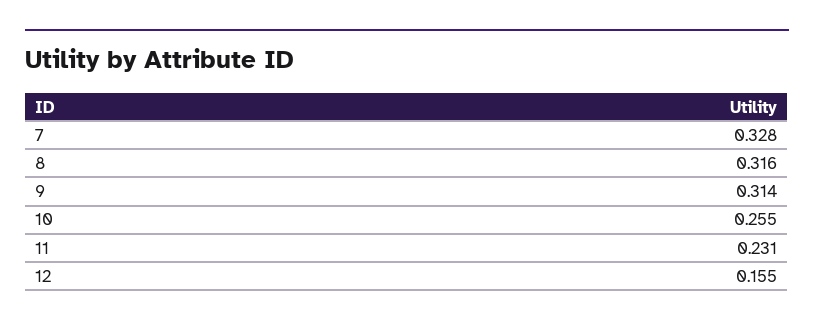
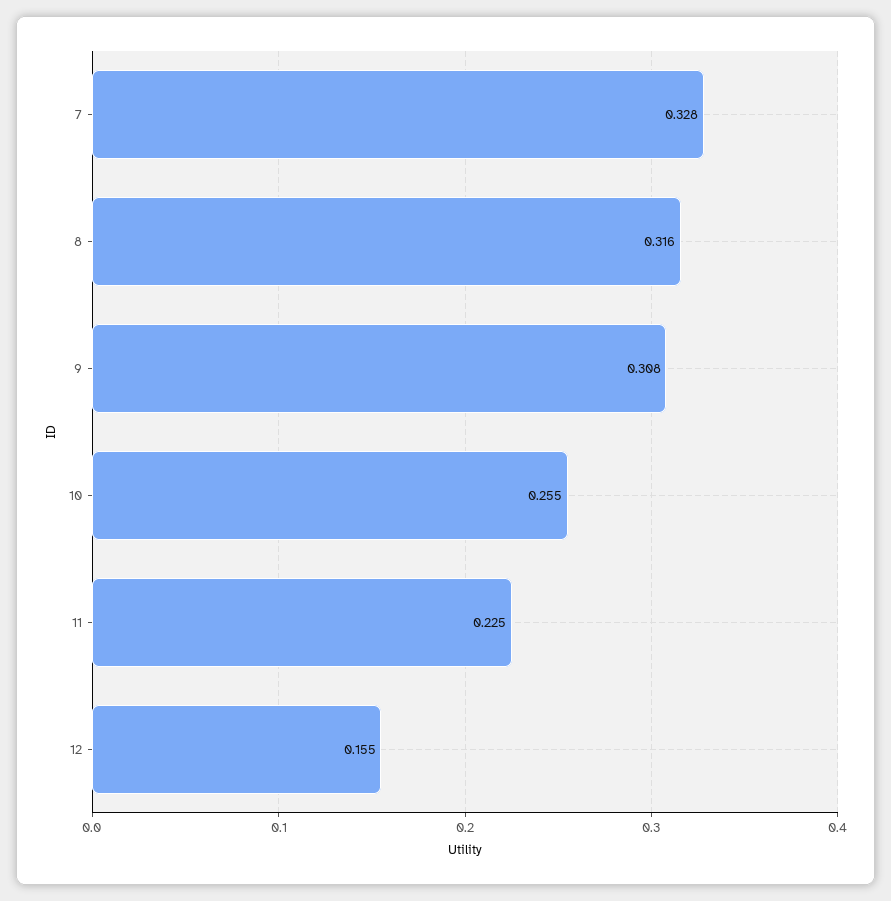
9: 0.314 -> 0.308
11: 0.231 -> 0.225

